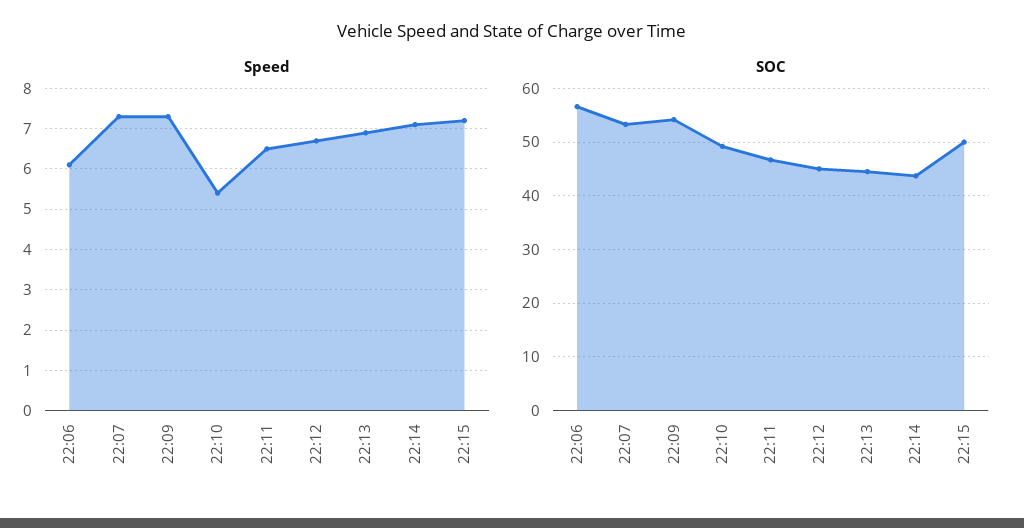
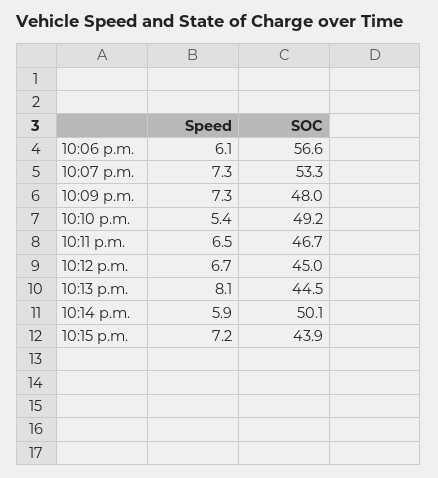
Speed, 22:13: 7 -> 8.1
Speed, 22:14: 7 -> 5.9
SOC, 22:09: 54 -> 48
SOC, 22:14: 44 -> 50.1
SOC, 22:15: 50 -> 43.9

